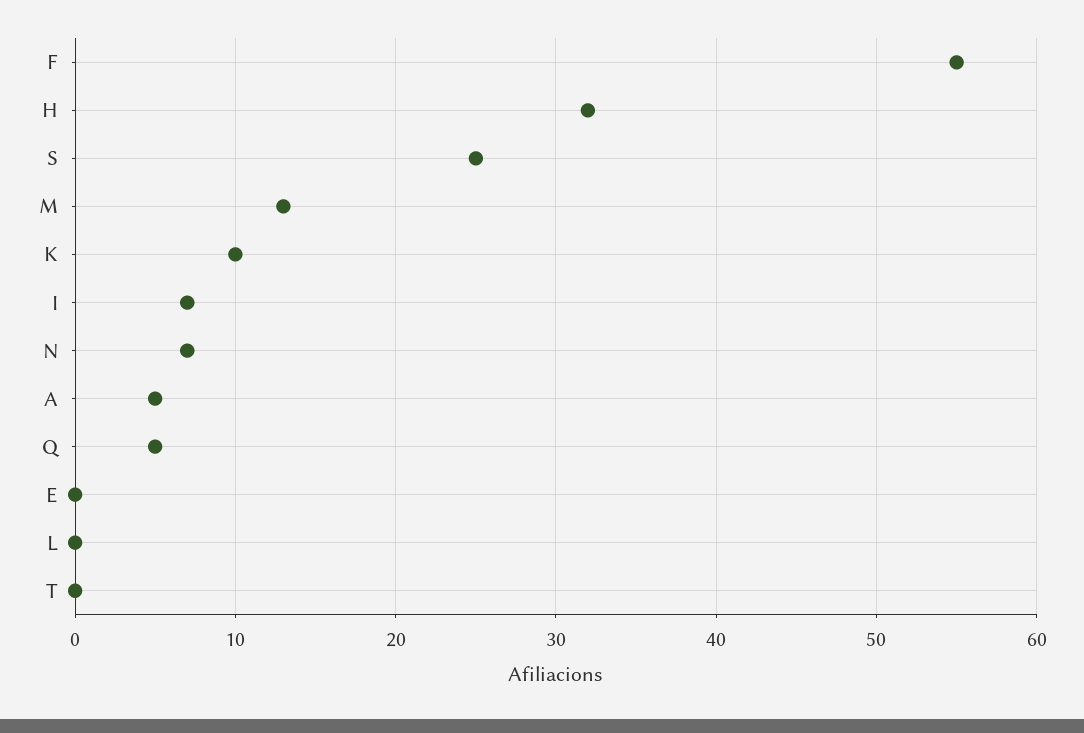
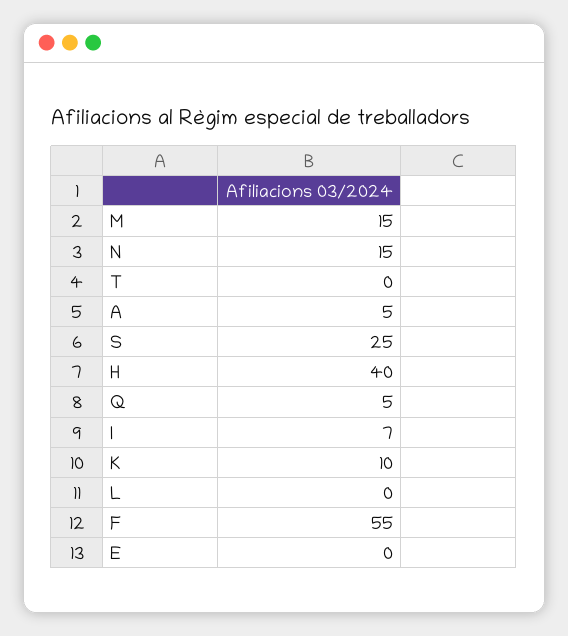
H: 32 -> 40
M: 13 -> 15
N: 7 -> 15

